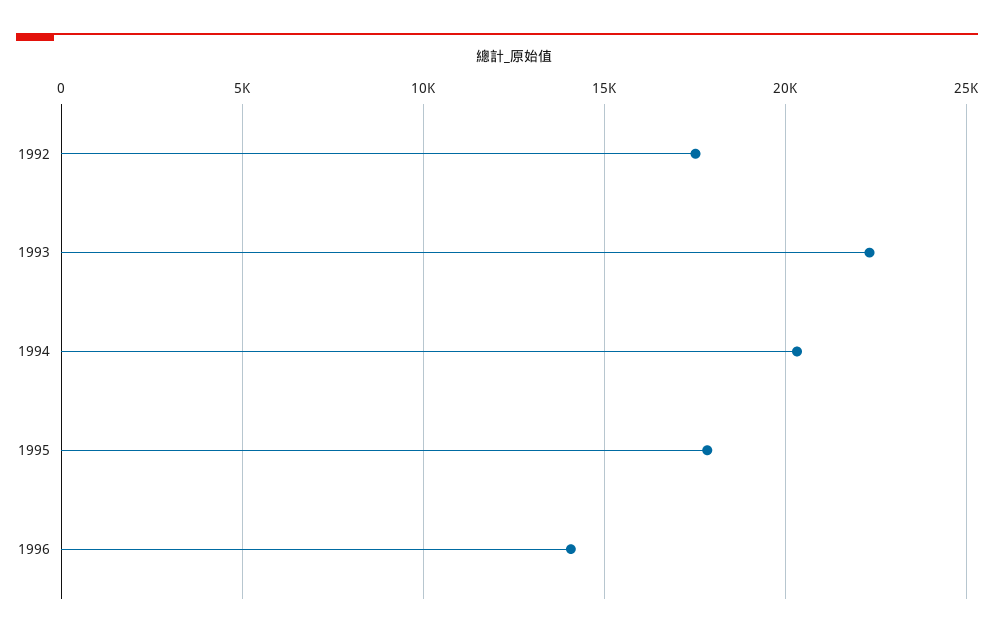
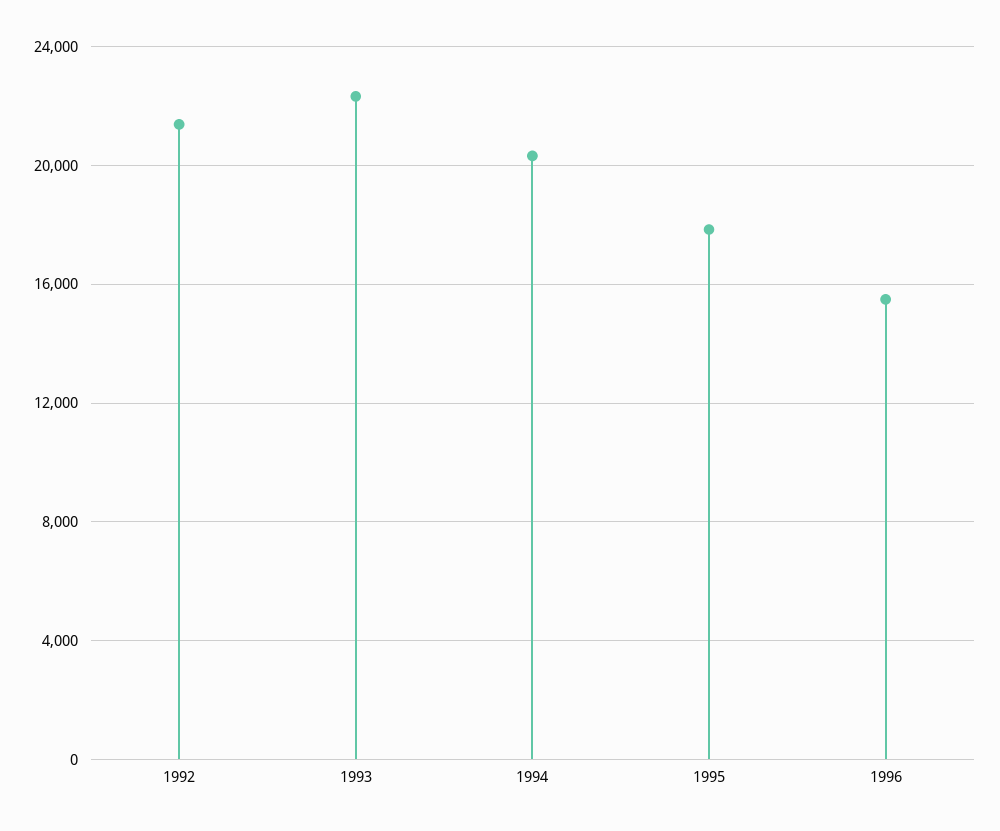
1992: 17500 -> 21500
1996: 14000 -> 15500

